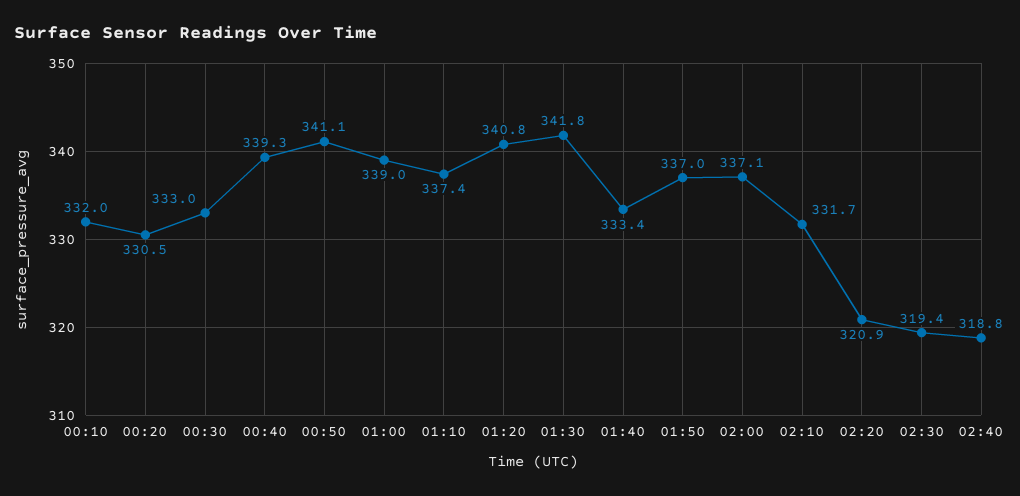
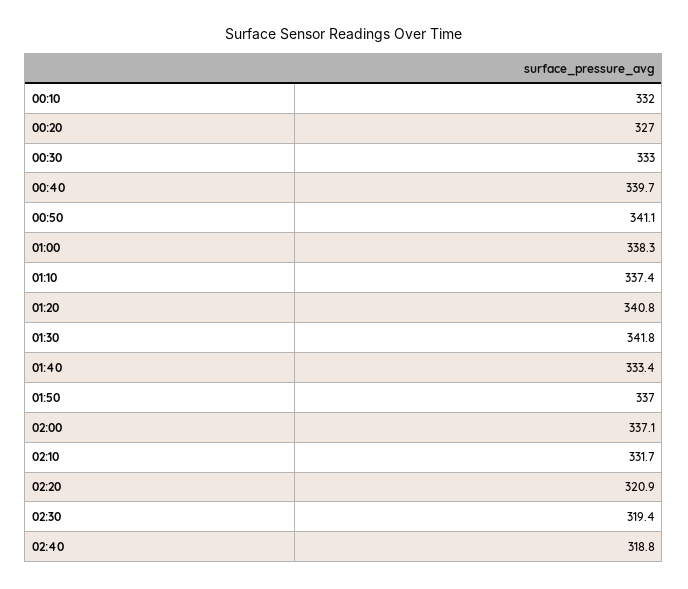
00:20: 330.5 -> 327
00:40: 339.3 -> 339.7
01:00: 339 -> 338.3

